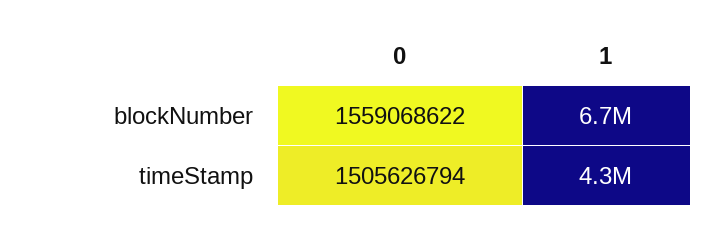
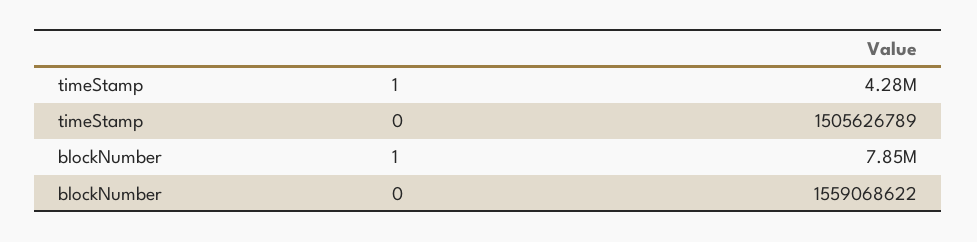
1, blockNumber: 6700000 -> 7850000
0, timeStamp: 1505626794 -> 1505626789

